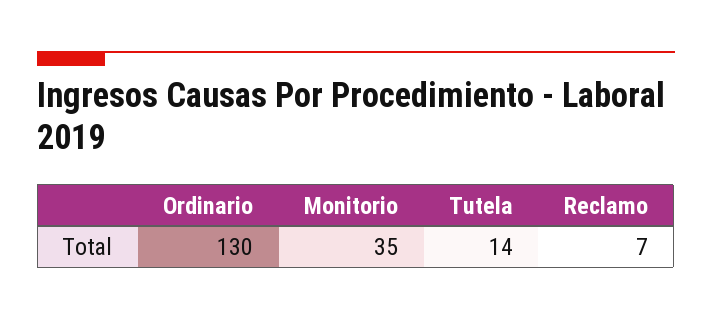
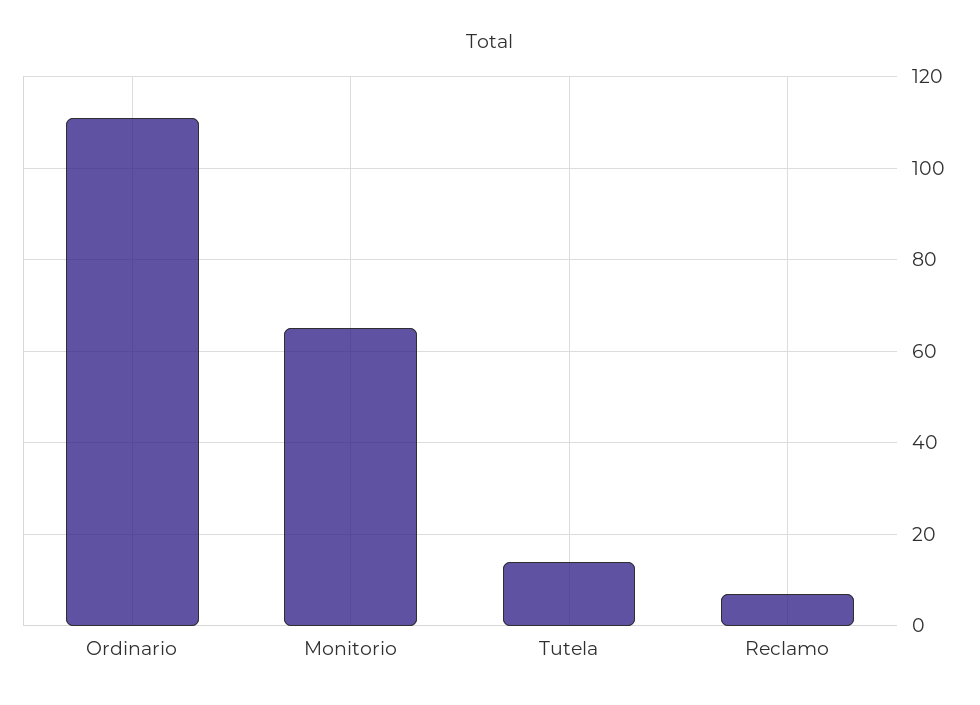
Ordinario: 130 -> 110
Monitorio: 35 -> 65

